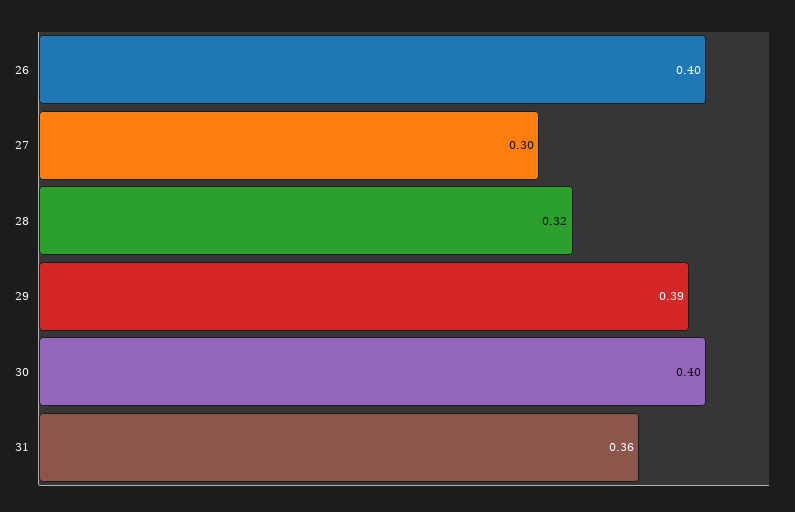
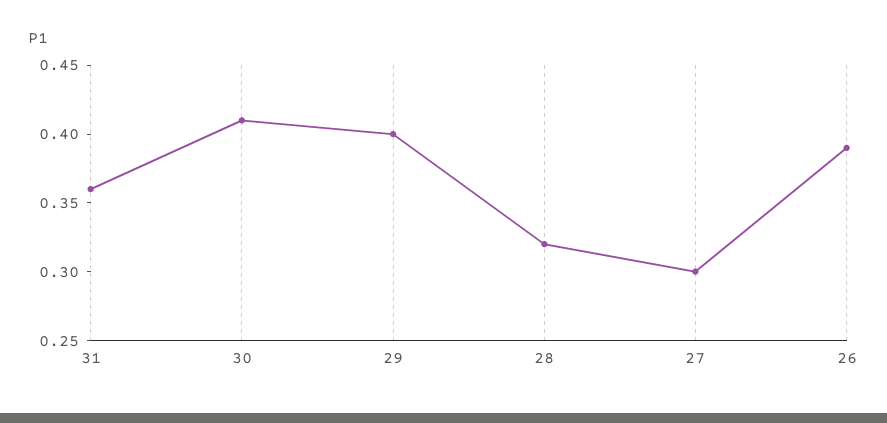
26: 0.4 -> 0.39
29: 0.39 -> 0.4
30: 0.4 -> 0.41

